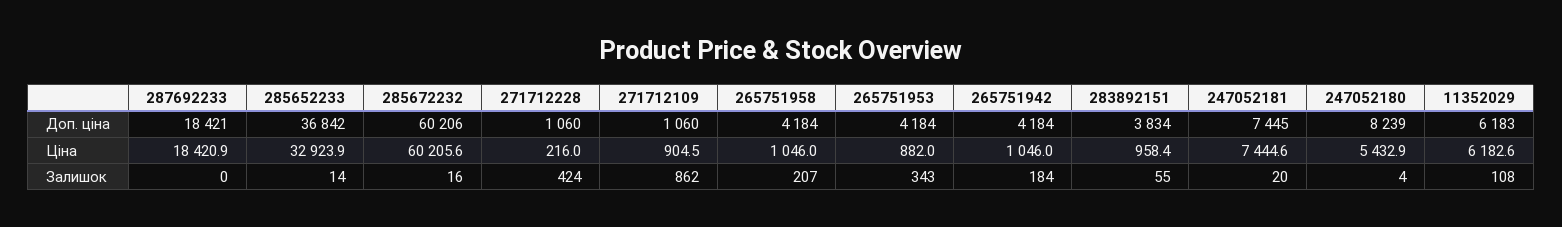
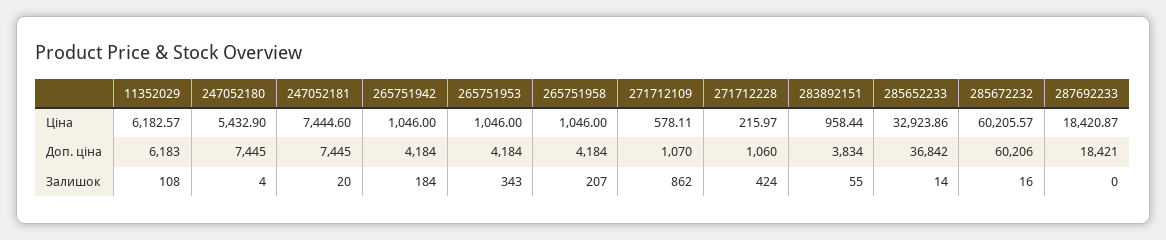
271712109, Доп. ціна: 1060 -> 1070
247052180, Доп. ціна: 8239 -> 7445
271712109, Ціна: 904.5 -> 578.11
265751953, Ціна: 882 -> 1046

